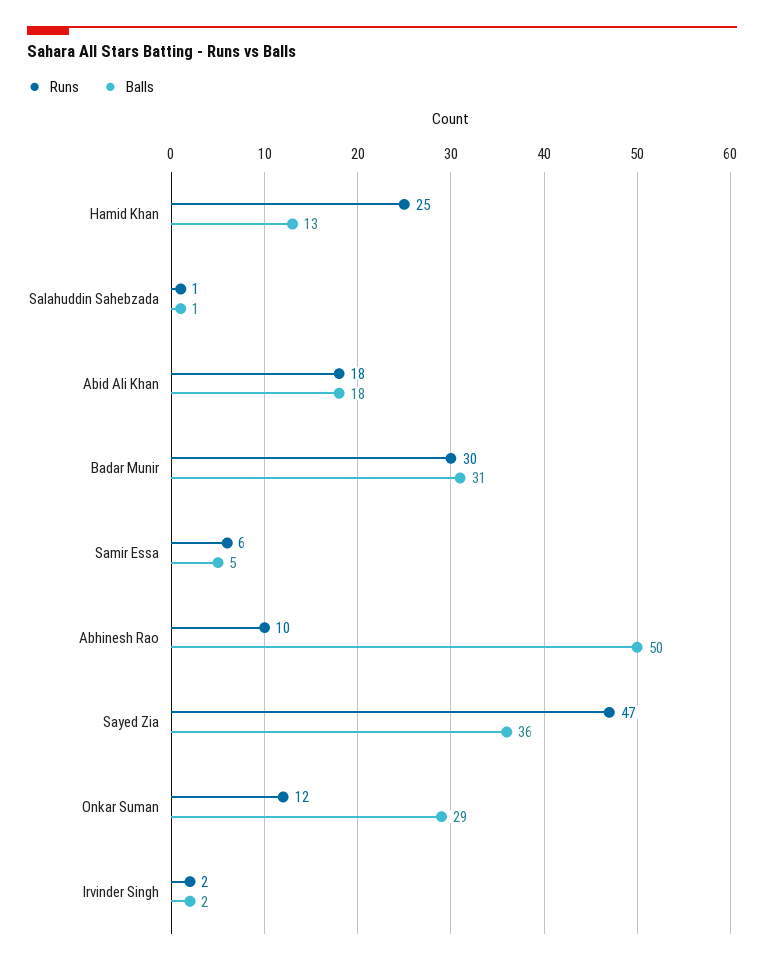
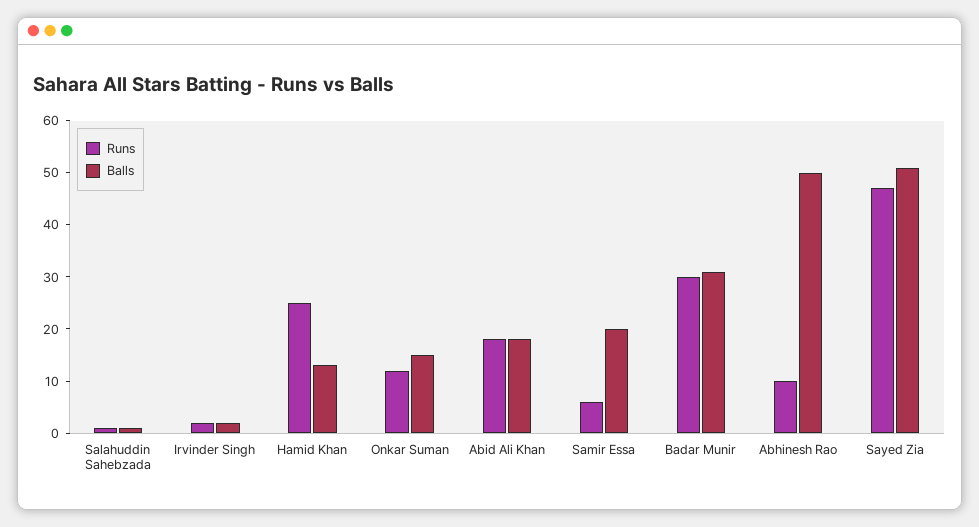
Balls, Samir Essa: 5 -> 20
Balls, Sayed Zia: 36 -> 50
Balls, Onkar Suman: 29 -> 15

